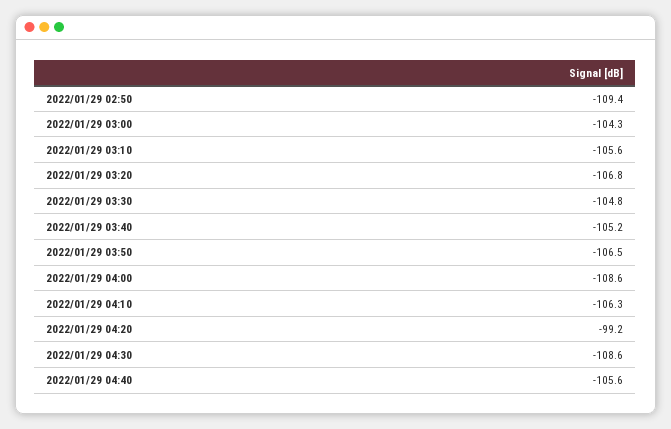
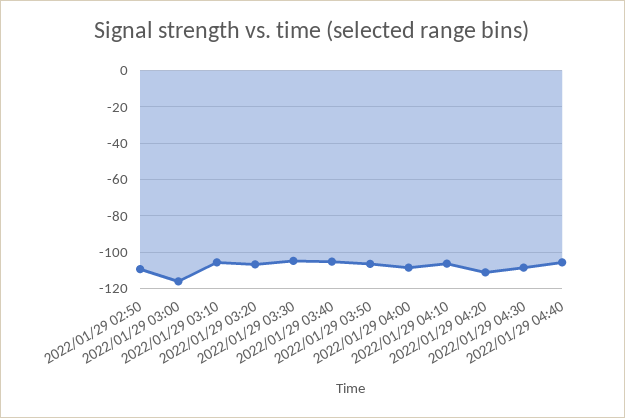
2022/01/29 03:00: -104.3 -> -115
2022/01/29 04:20: -99.2 -> -110

